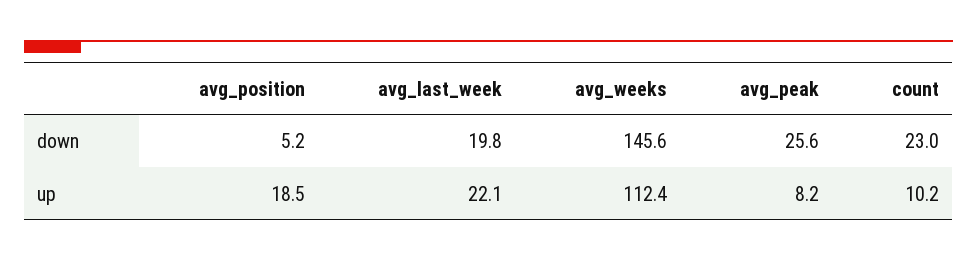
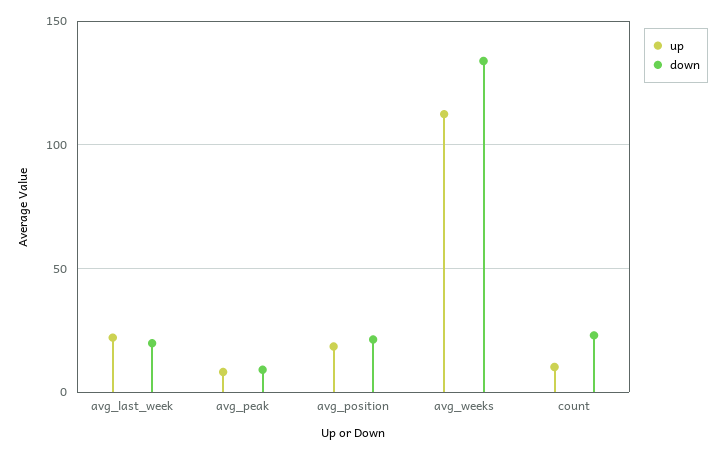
down, avg_position: 5.2 -> 20
down, avg_weeks: 145.6 -> 135
down, avg_peak: 25.6 -> 10

